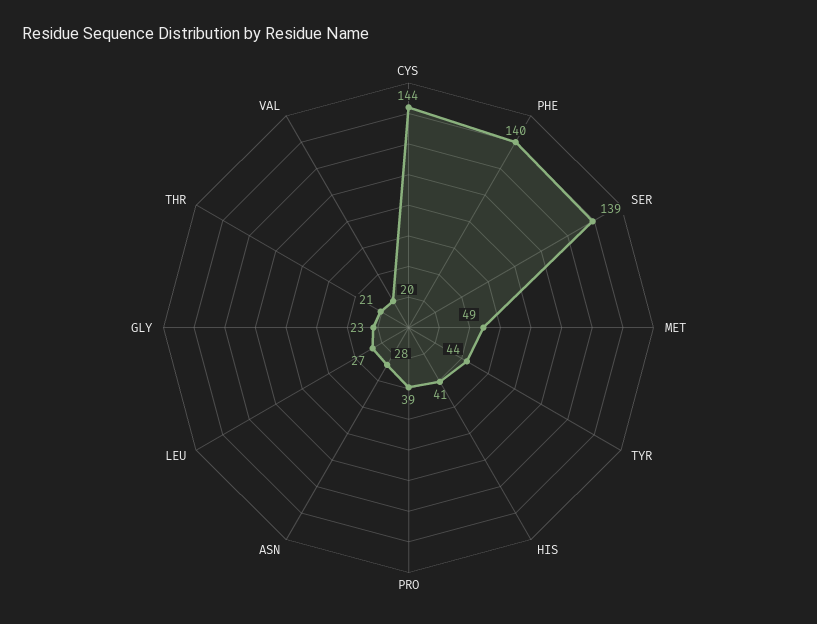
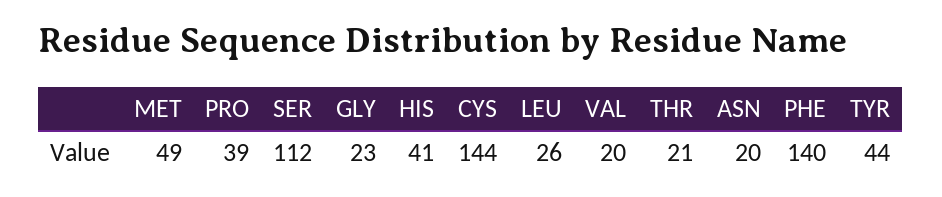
SER: 139 -> 112
ASN: 28 -> 20
LEU: 27 -> 26

